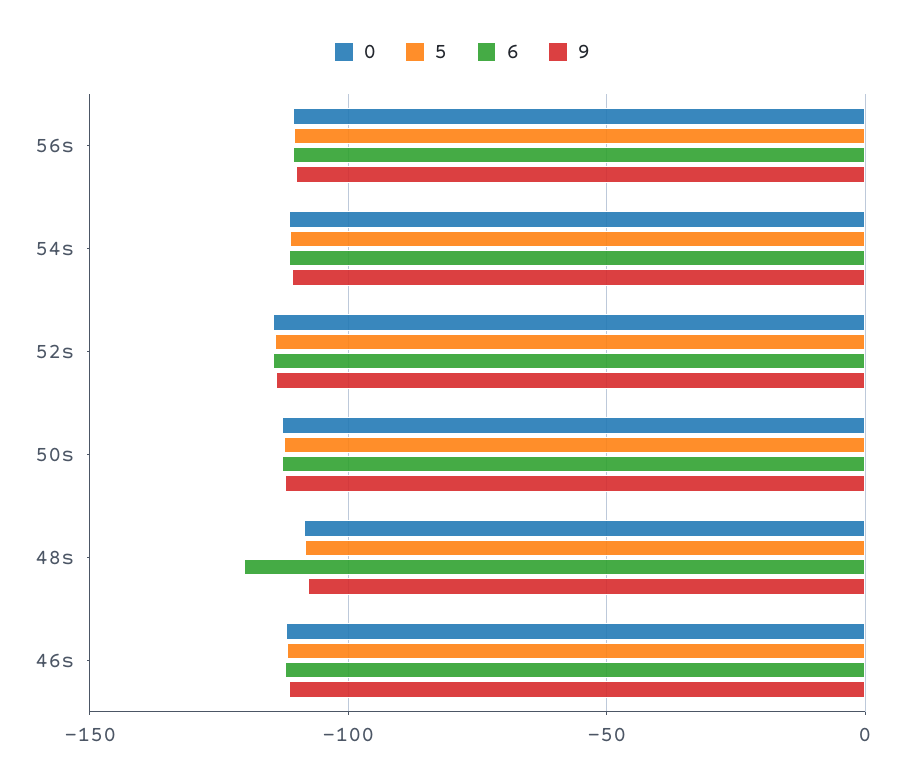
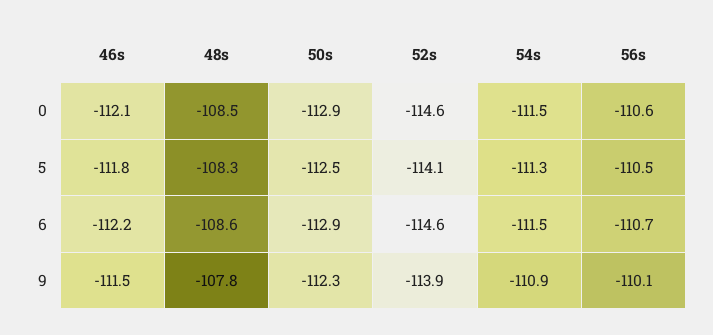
6, 48s: -120 -> -108.6

